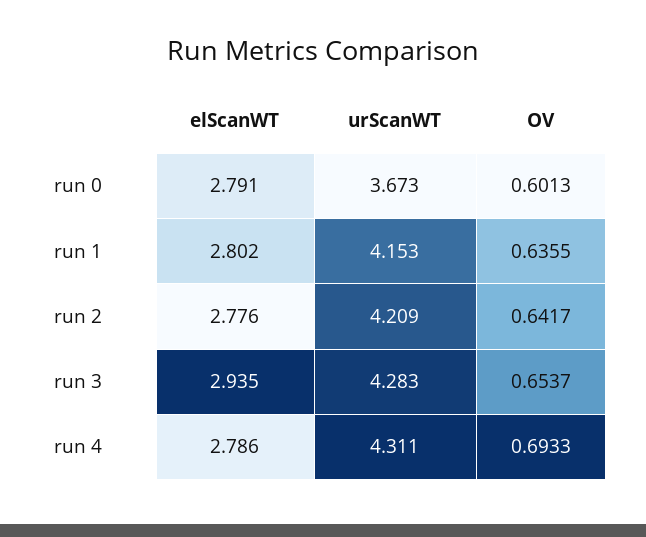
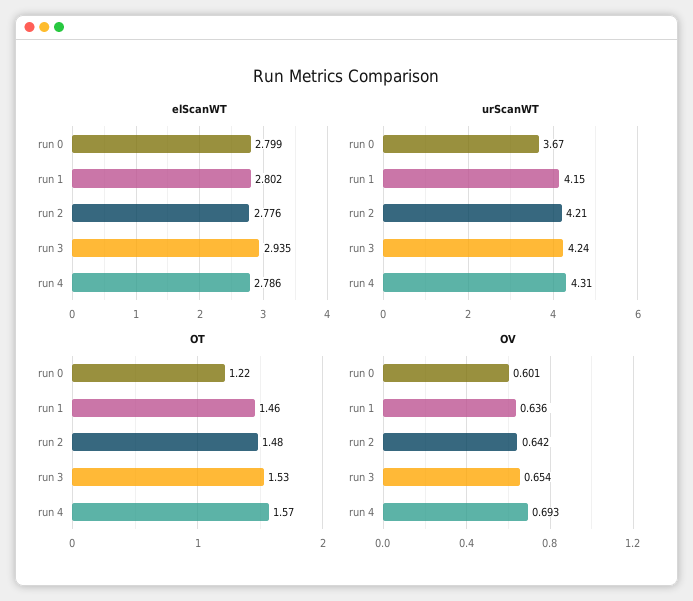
elScanWT, run 0: 2.791 -> 2.799
urScanWT, run 3: 4.283 -> 4.24
OT, run 0: none -> 1.22
OT, run 1: none -> 1.46
OT, run 2: none -> 1.48
OT, run 3: none -> 1.53
OT, run 4: none -> 1.57

